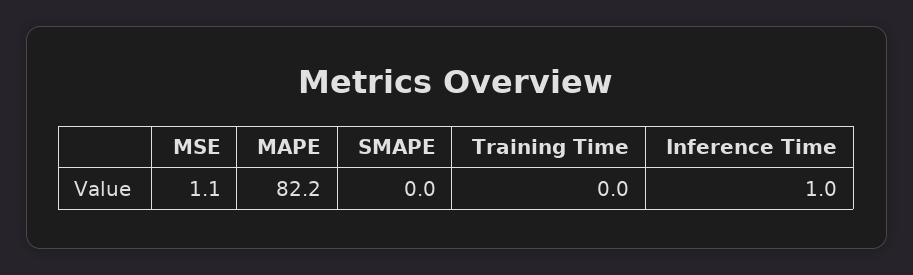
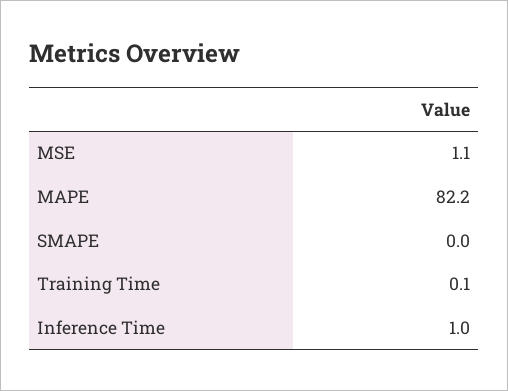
Training Time: 0 -> 0.1

